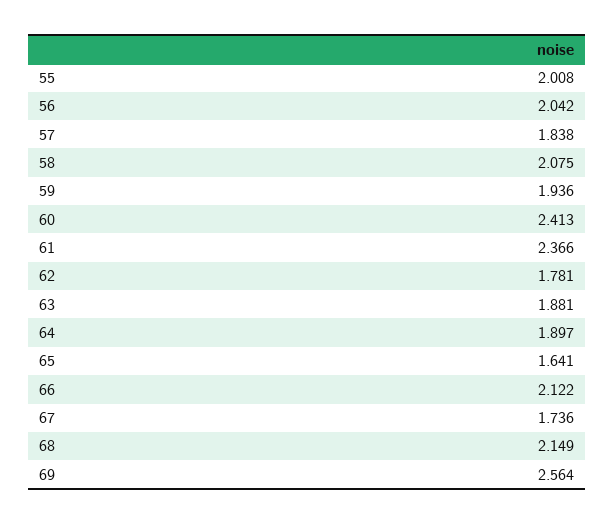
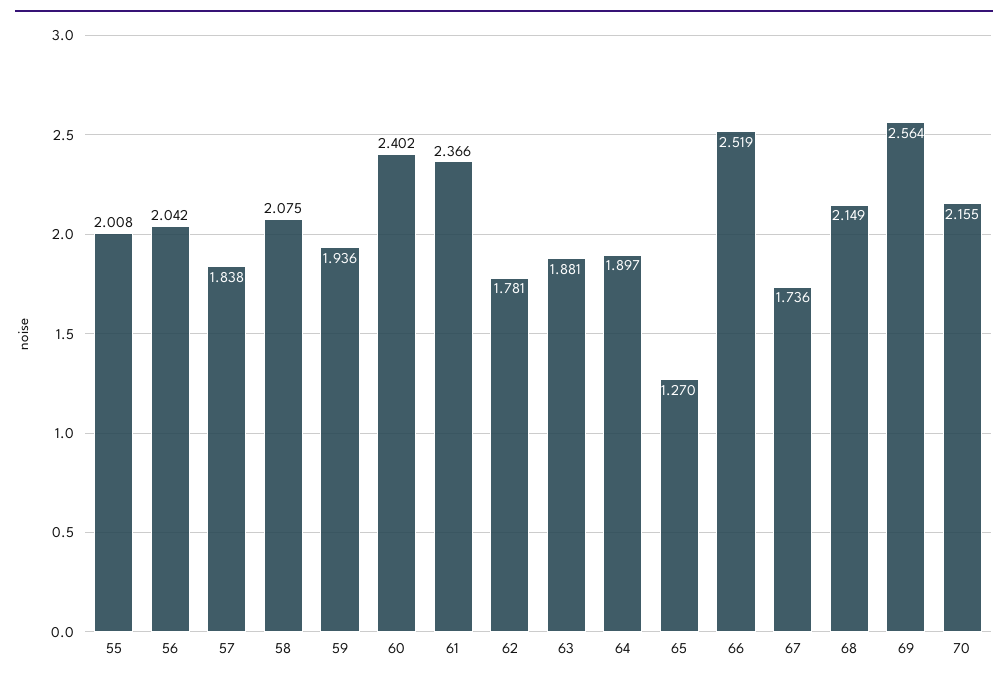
60: 2.413 -> 2.402
65: 1.641 -> 1.27
66: 2.122 -> 2.519
70: none -> 2.155

